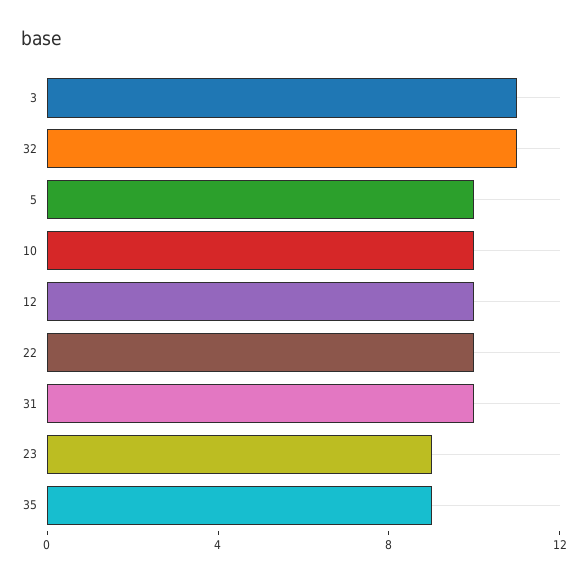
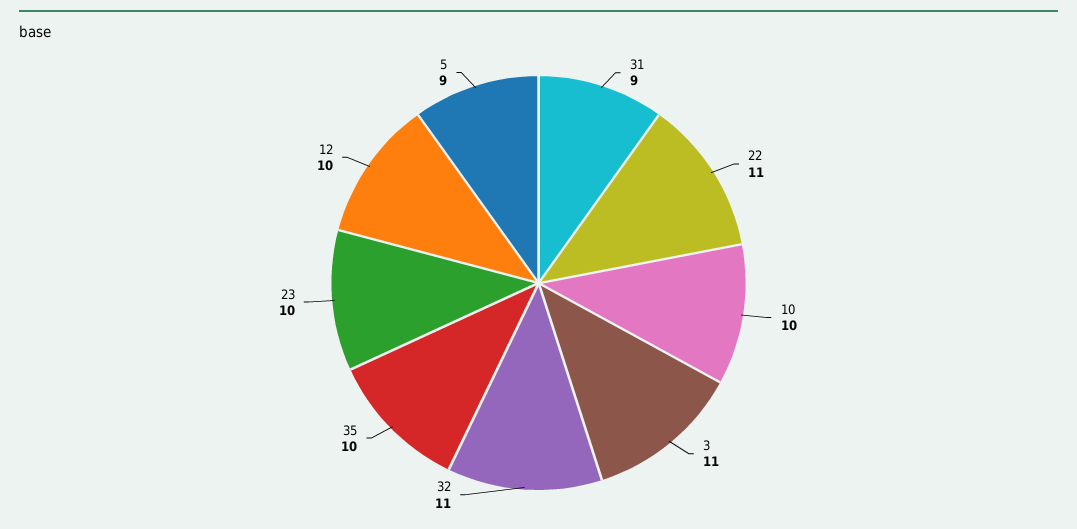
5: 10 -> 9
22: 10 -> 11
31: 10 -> 9
23: 9 -> 10
35: 9 -> 10

